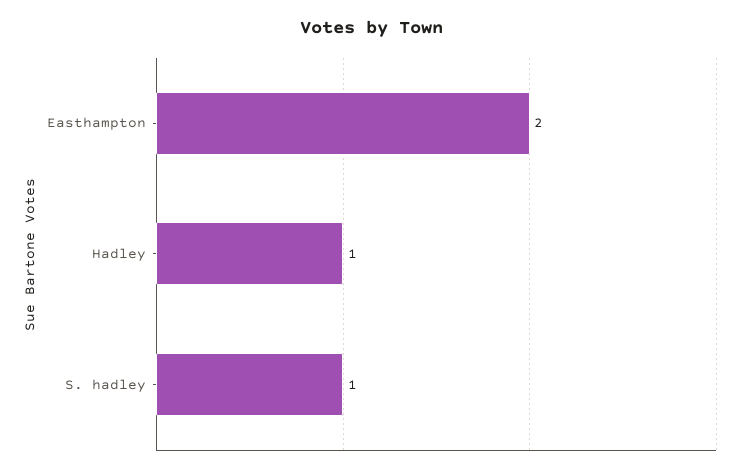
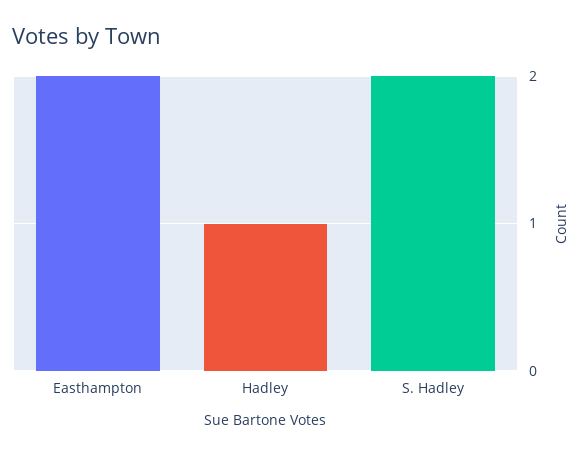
S. hadley: 1 -> 2

